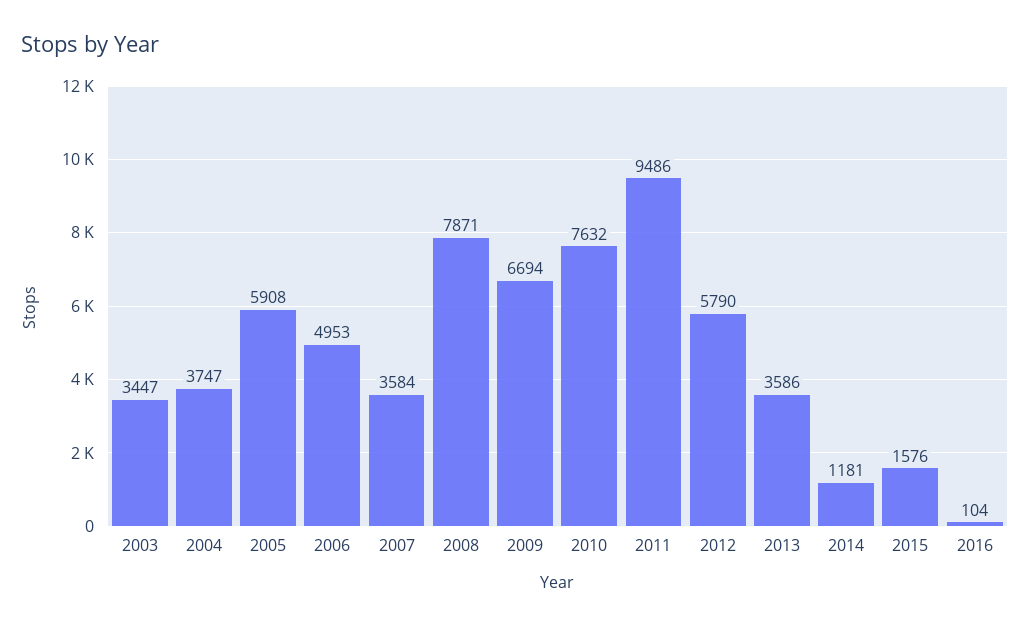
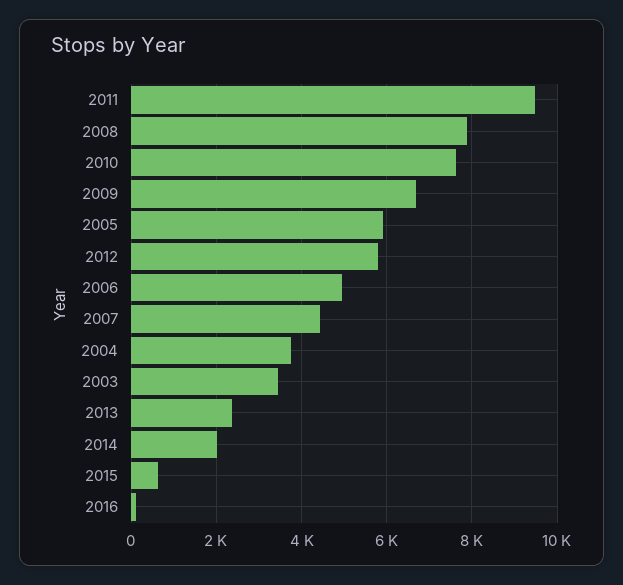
2007: 3584 -> 4400
2013: 3586 -> 2400
2014: 1181 -> 2000
2015: 1576 -> 600

